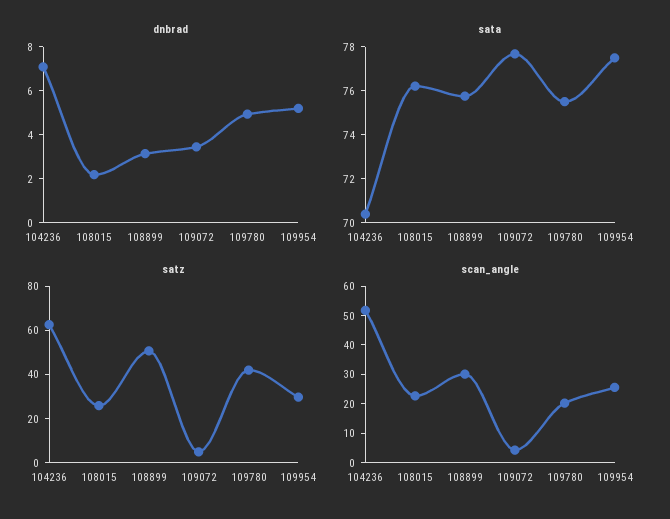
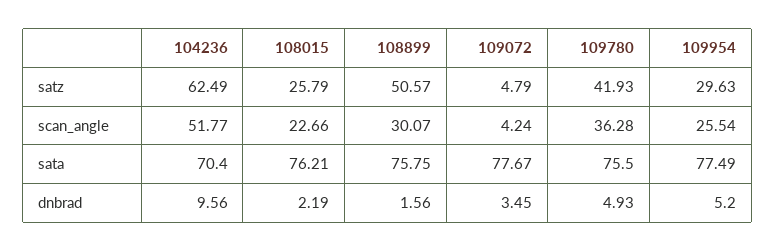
dnbrad, 104236: 7 -> 9.56
dnbrad, 108899: 3 -> 1.56
scan_angle, 109780: 20 -> 36.28

